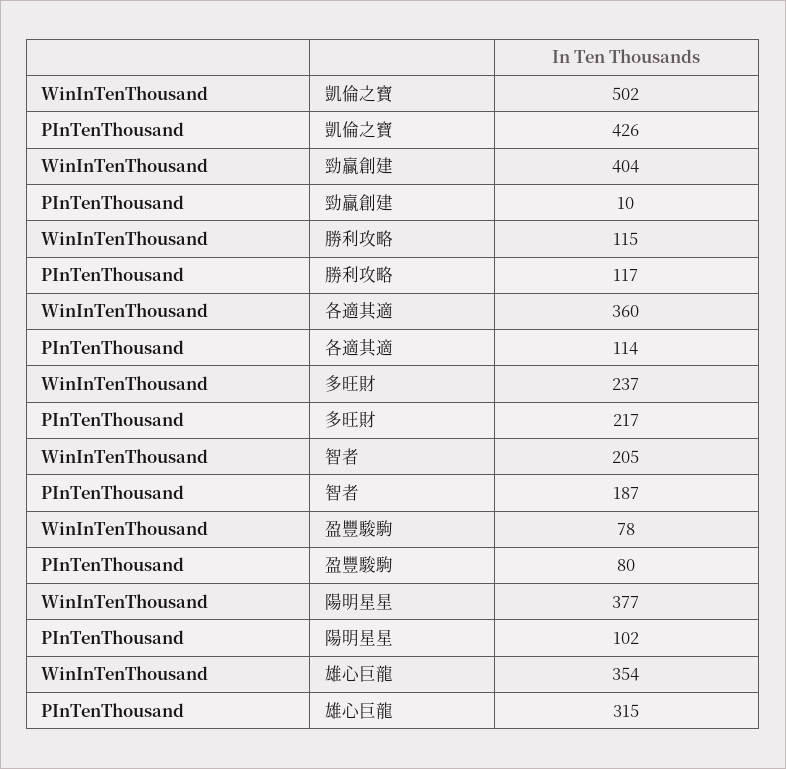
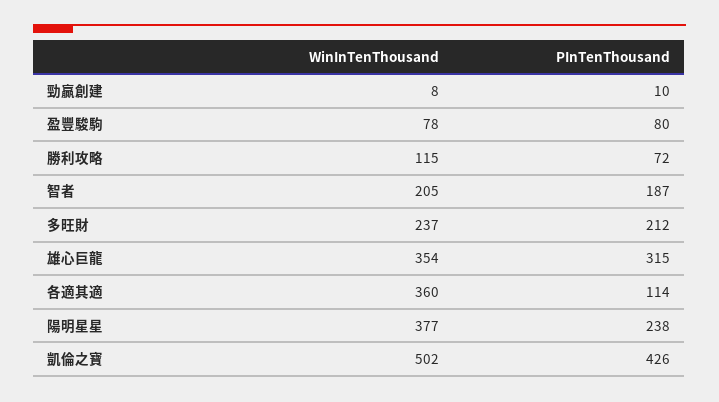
WinInTenThousand, 勁贏創建: 404 -> 8
PInTenThousand, 勝利攻略: 117 -> 72
PInTenThousand, 多旺財: 217 -> 212
PInTenThousand, 陽明星星: 102 -> 238

